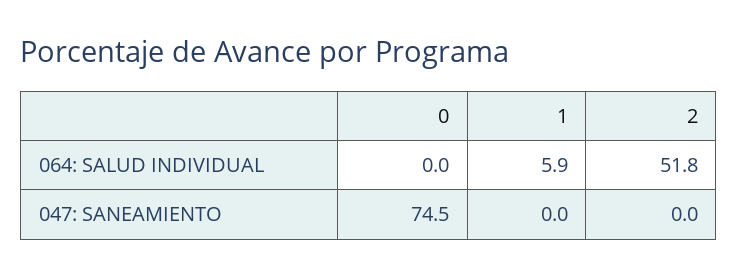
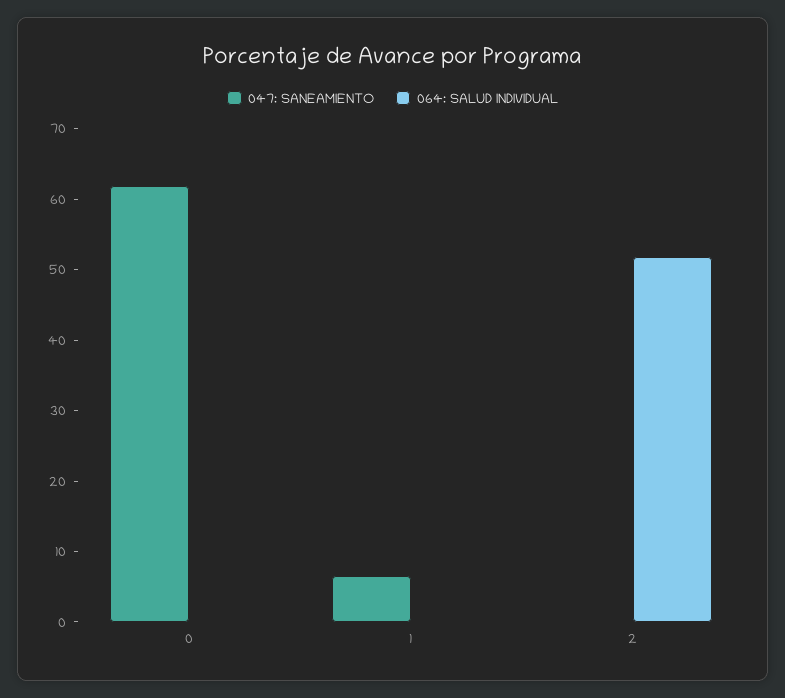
064: SALUD INDIVIDUAL, 1: 5.9 -> 0
047: SANEAMIENTO, 0: 74.5 -> 62
047: SANEAMIENTO, 1: 0 -> 6

